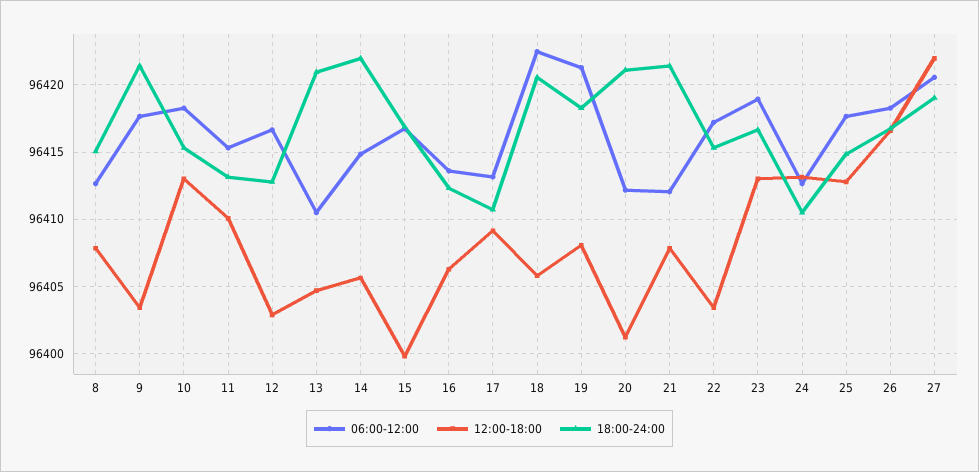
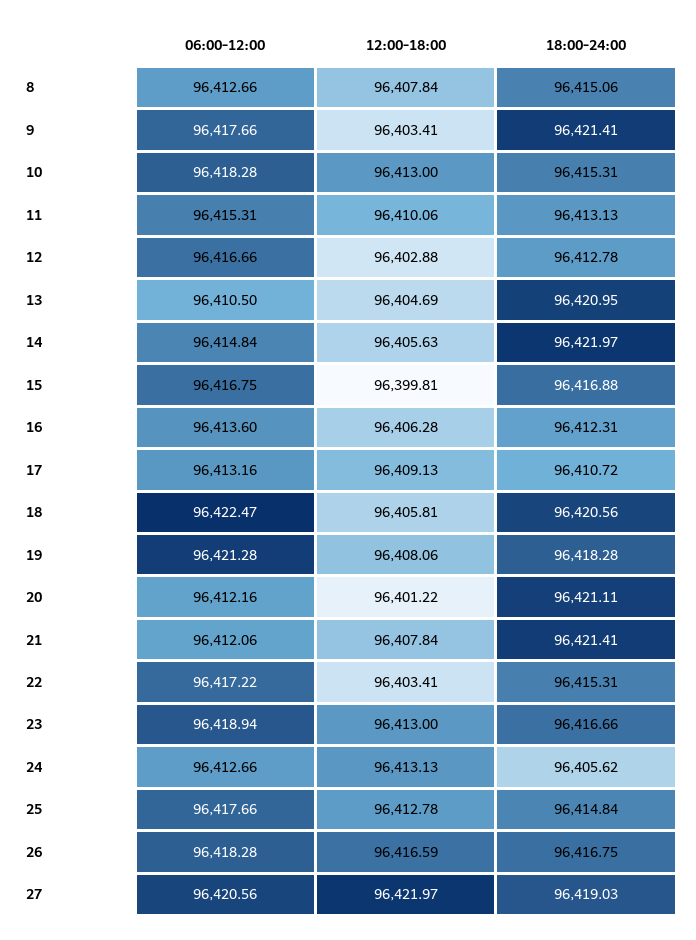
18:00-24:00, 24: 96410.5 -> 96405.62

